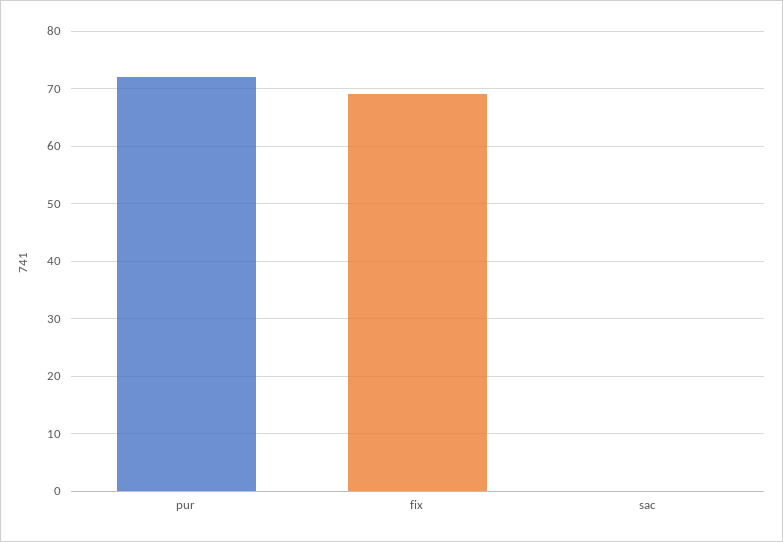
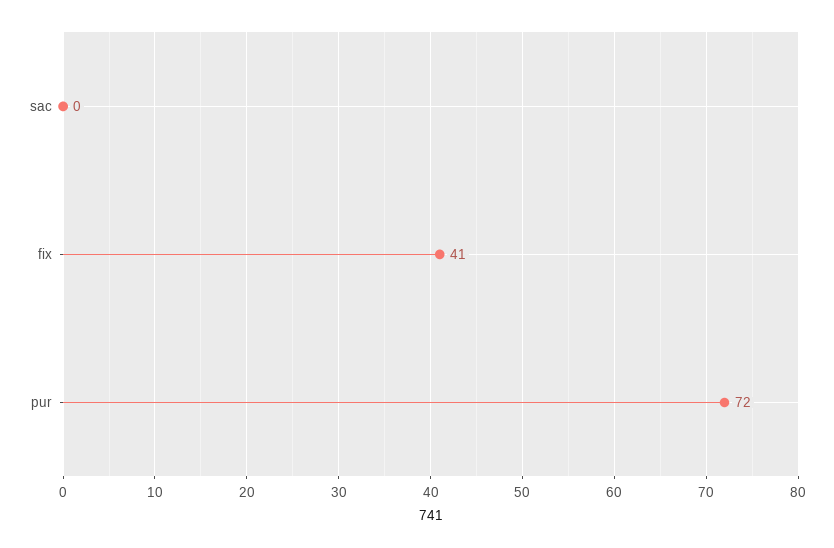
fix: 70 -> 41

